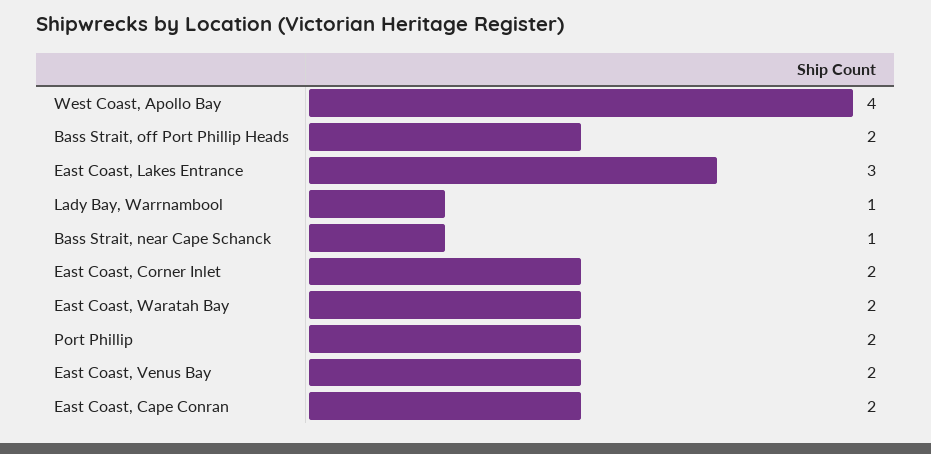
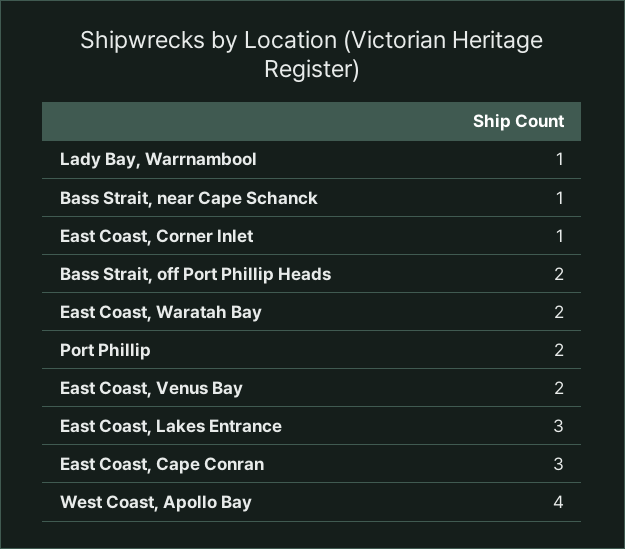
East Coast, Corner Inlet: 2 -> 1
East Coast, Cape Conran: 2 -> 3

